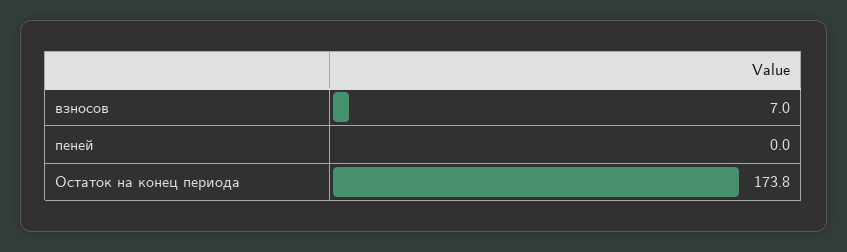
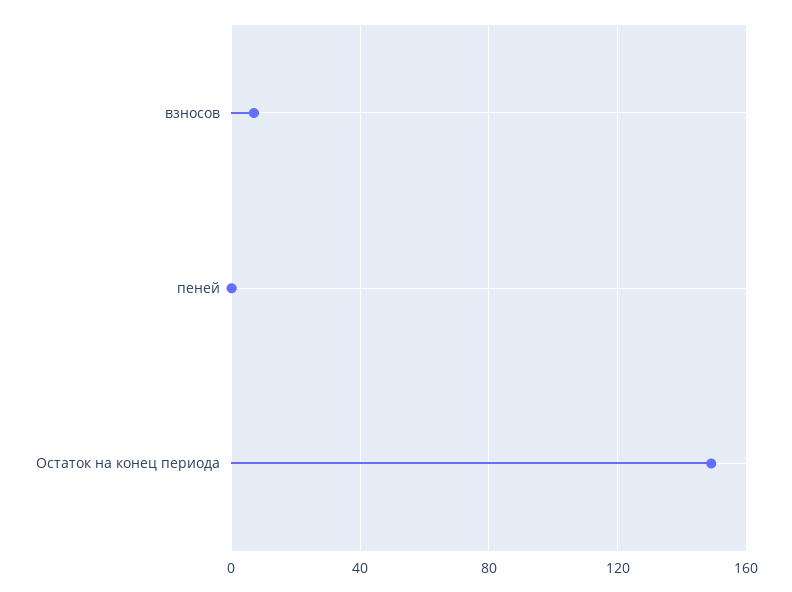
Остаток на конец периода: 173.8 -> 150

